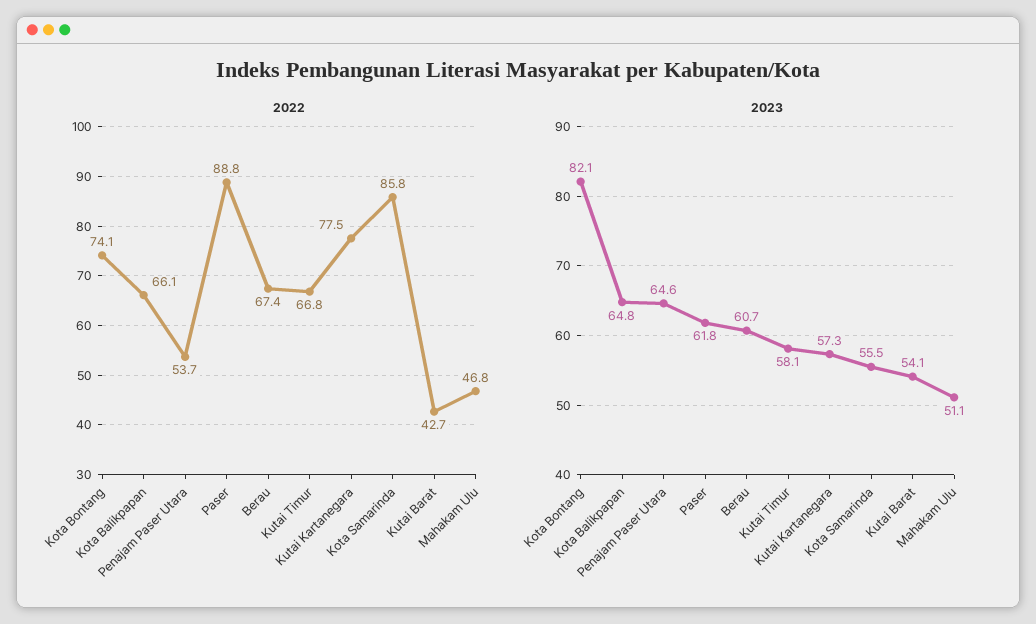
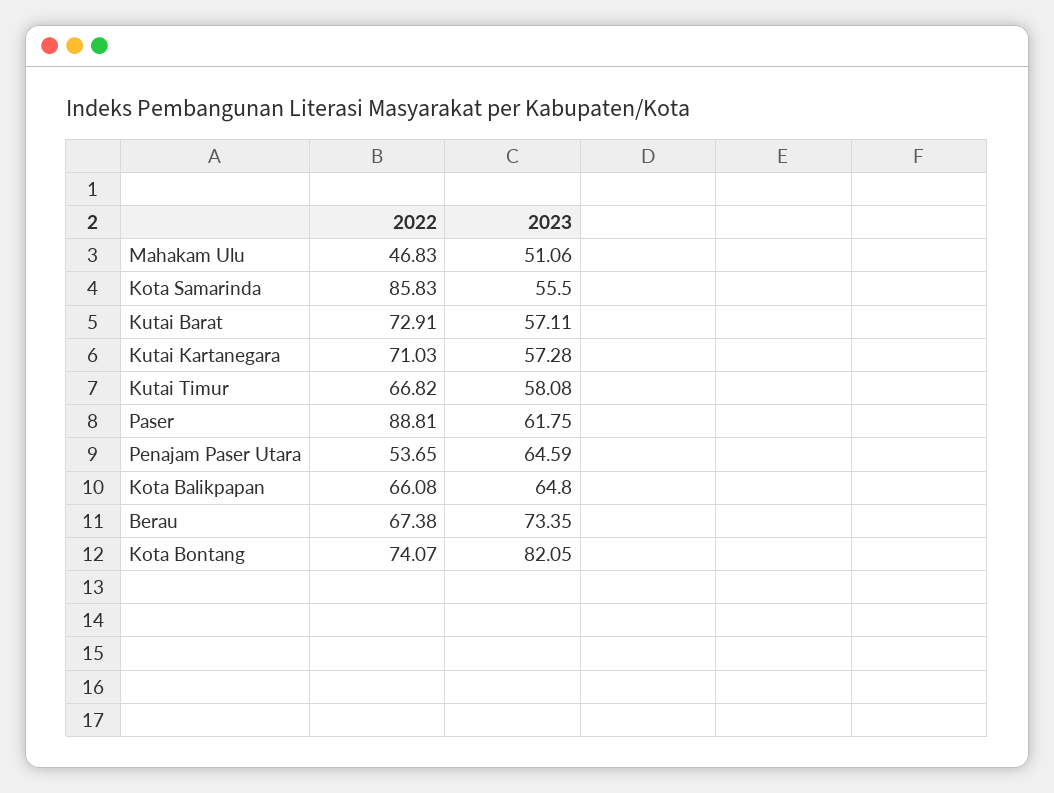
2022, Kutai Kartanegara: 77.5 -> 71.03
2022, Kutai Barat: 42.7 -> 72.91
2023, Berau: 60.7 -> 73.35
2023, Kutai Barat: 54.1 -> 57.11

